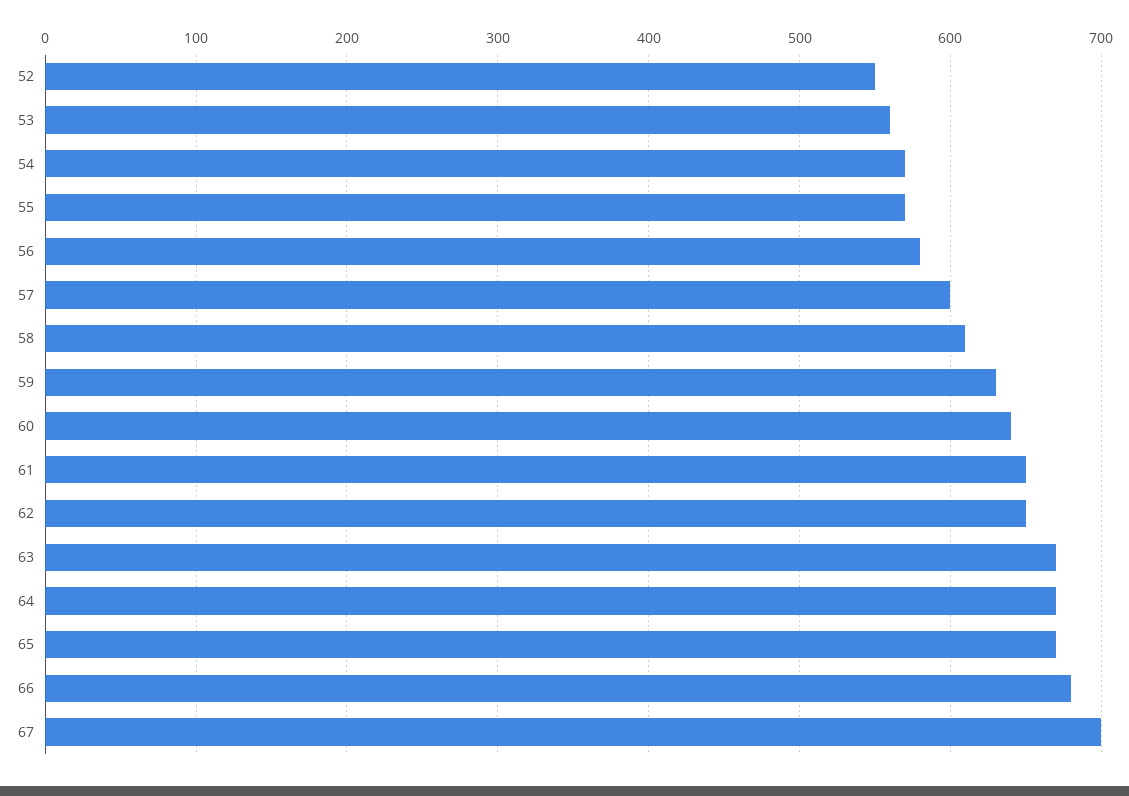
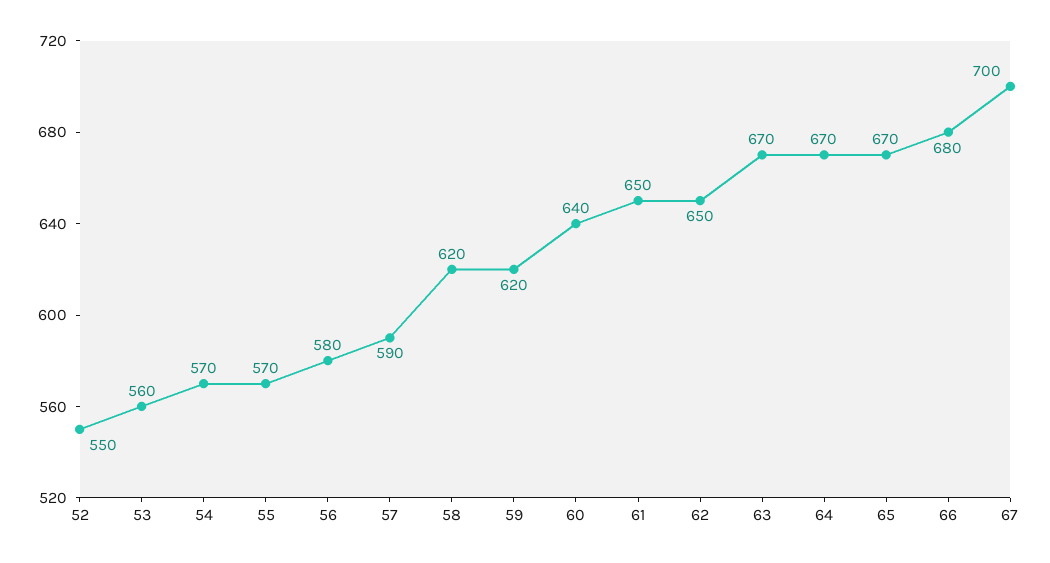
57: 600 -> 590
58: 610 -> 620
59: 630 -> 620

